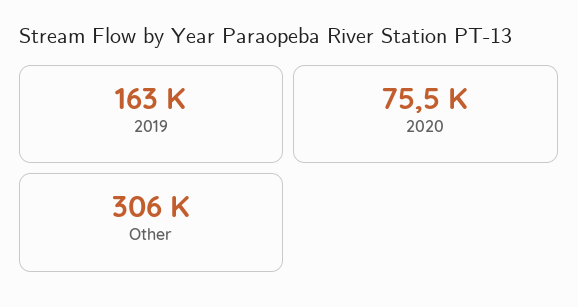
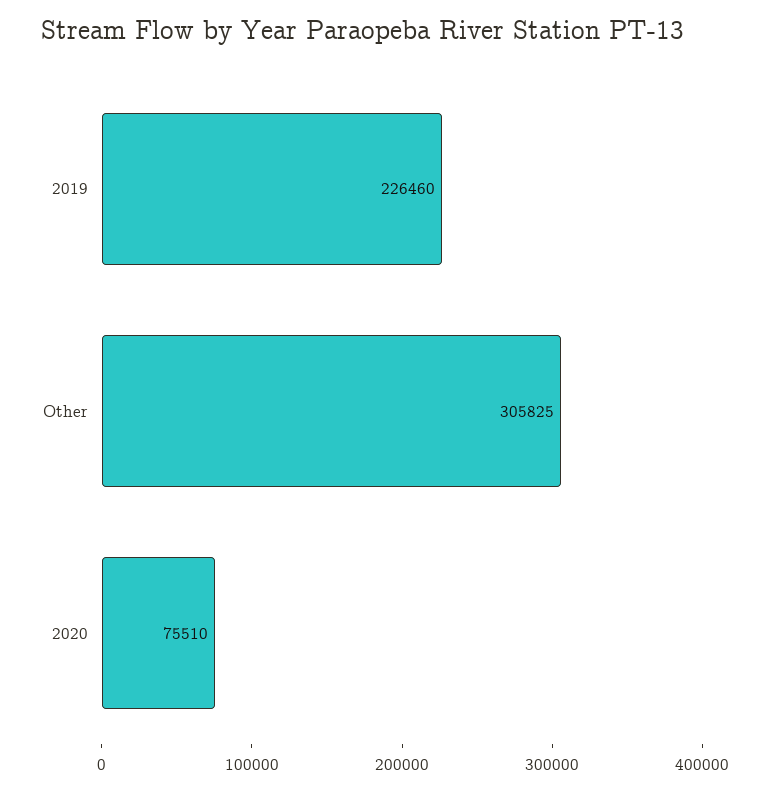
2019: 163000 -> 226460

